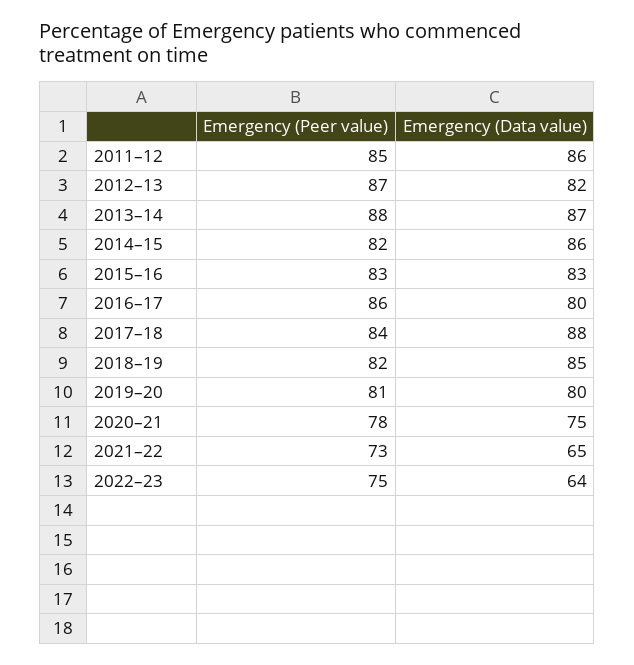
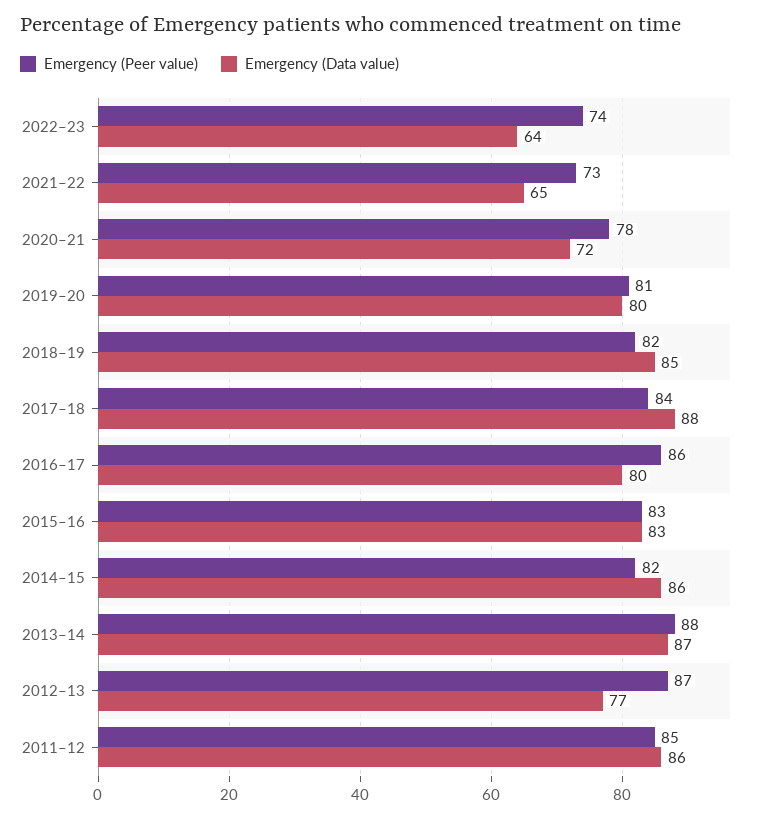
Emergency (Data value), 2012–13: 82 -> 77
Emergency (Data value), 2020–21: 75 -> 72
Emergency (Peer value), 2022–23: 75 -> 74

